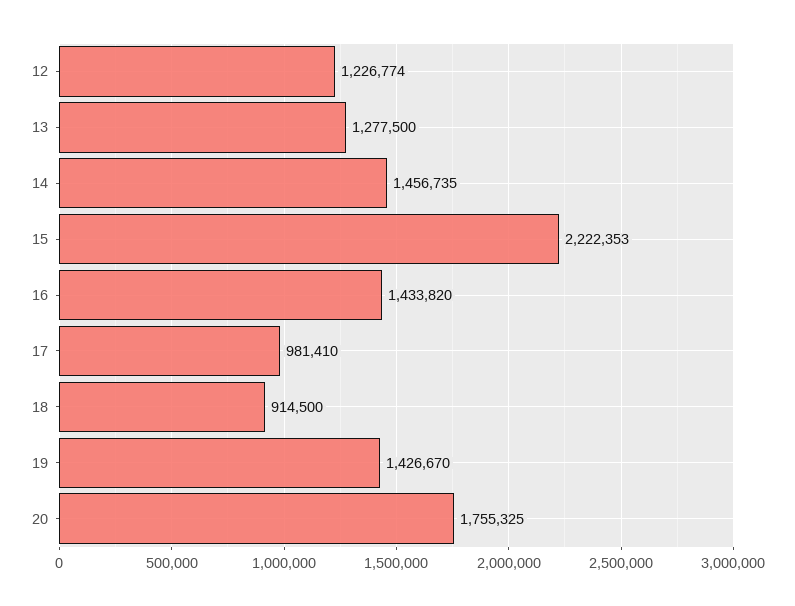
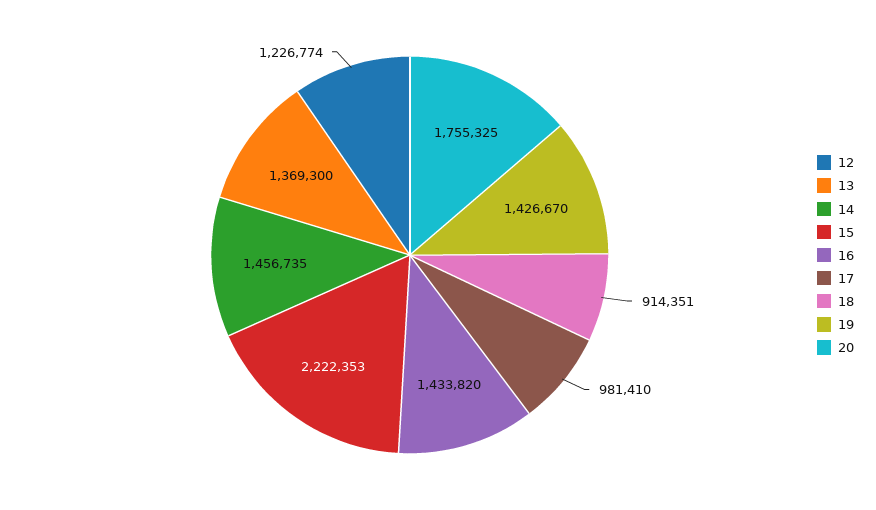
13: 1277500 -> 1369300
18: 914500 -> 914351

